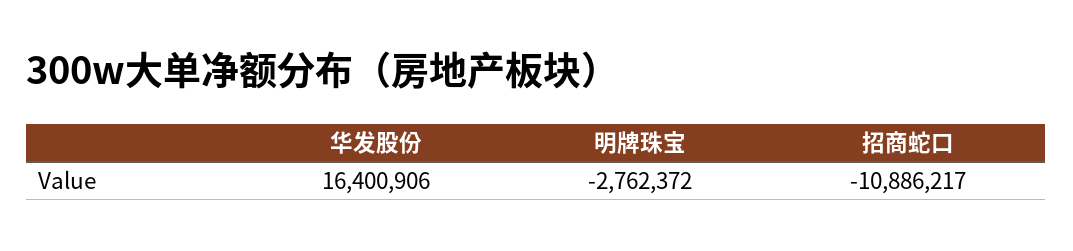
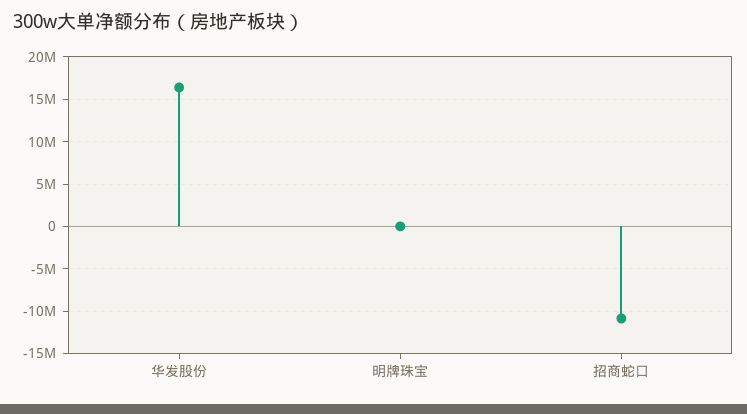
明牌珠宝: -2762372 -> 0

